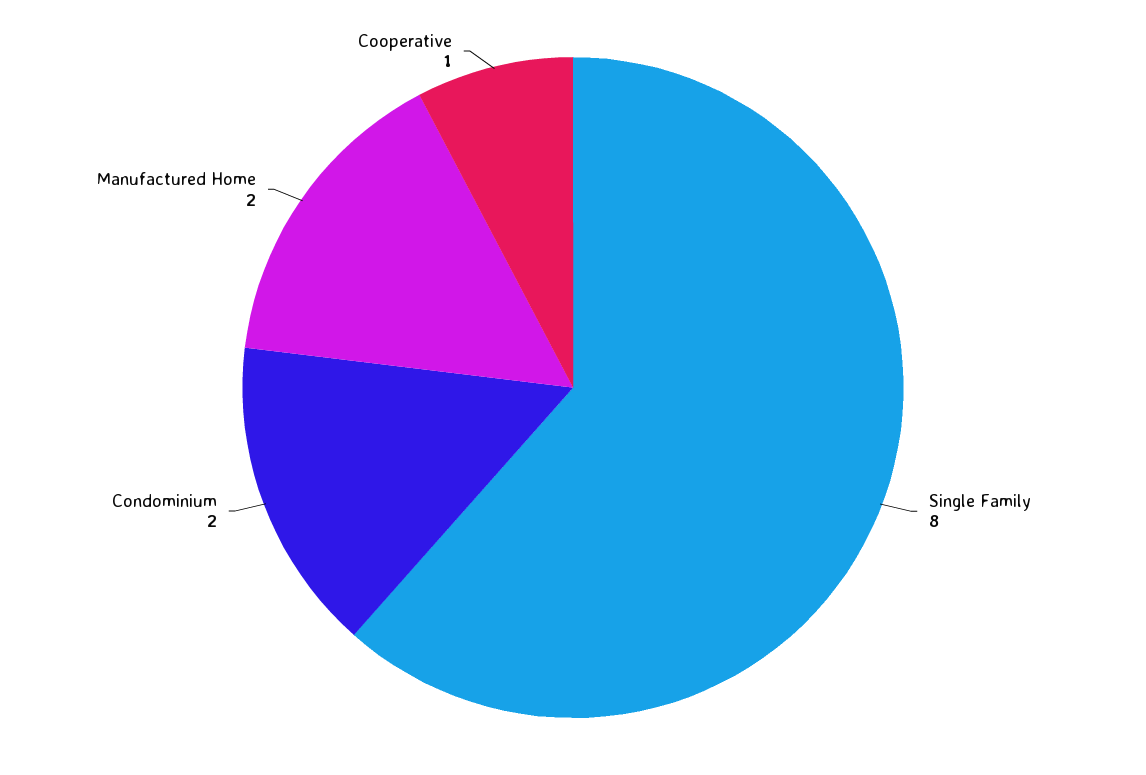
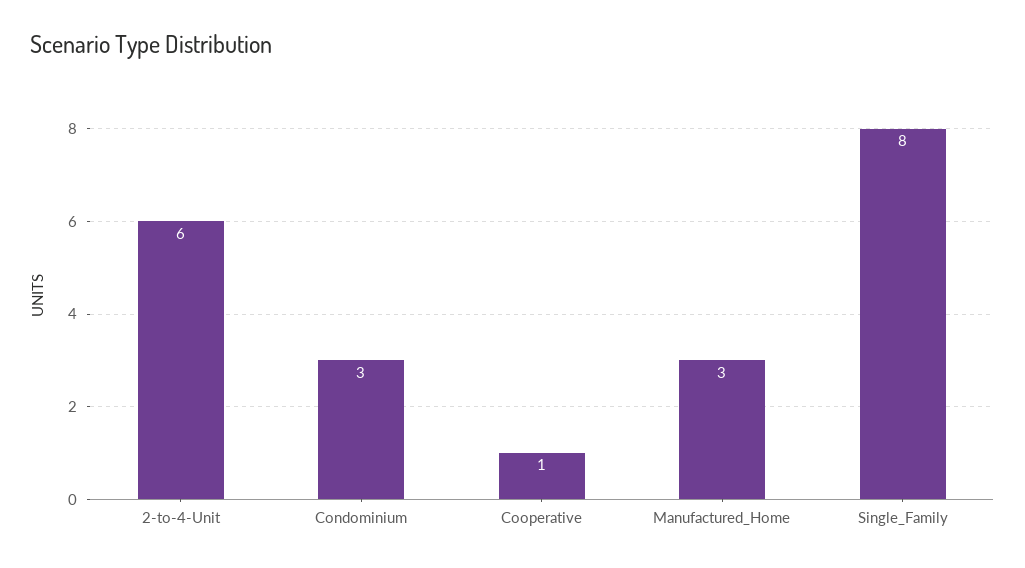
Condominium: 2 -> 3
Manufactured Home: 2 -> 3
2-to-4-Unit: none -> 6

